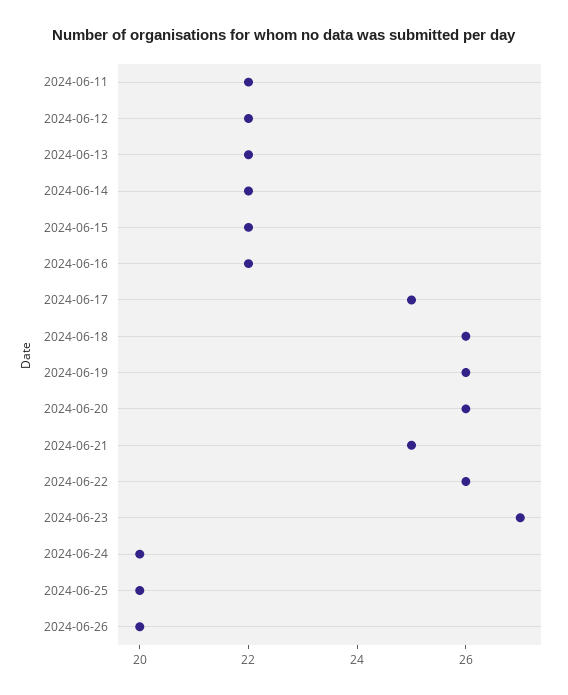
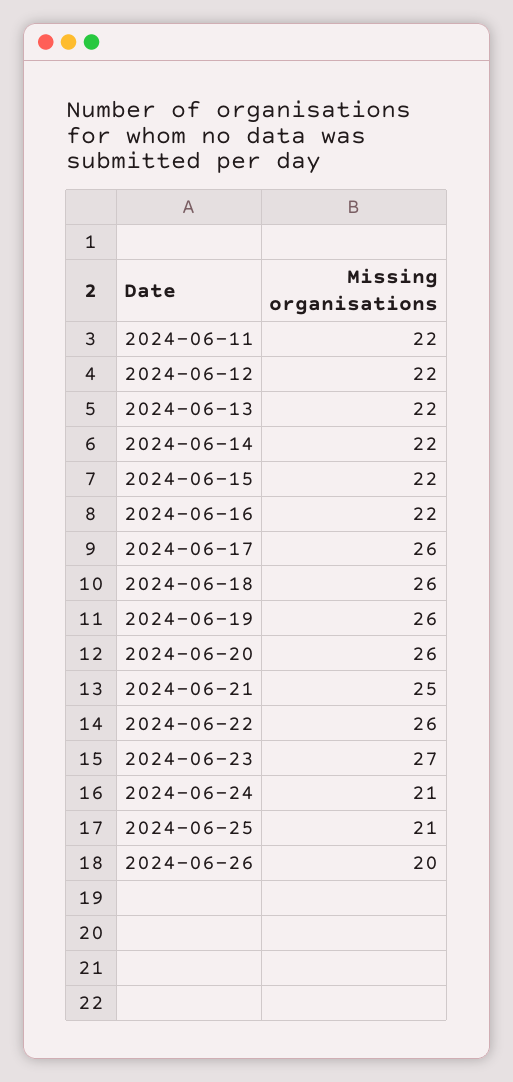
2024-06-17: 25 -> 26
2024-06-24: 20 -> 21
2024-06-25: 20 -> 21

